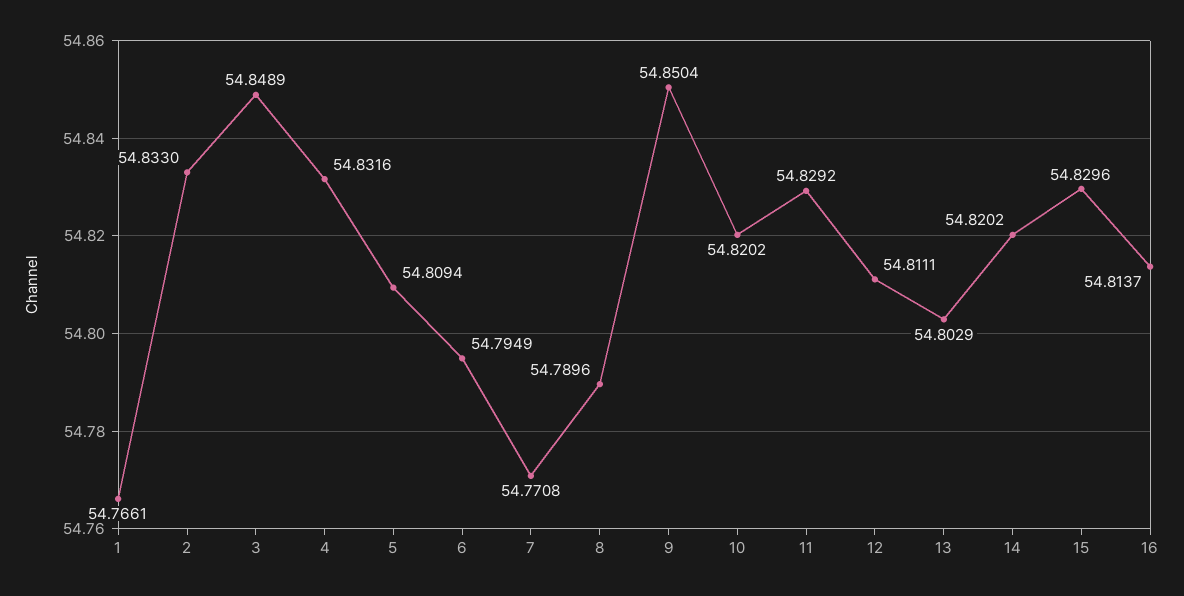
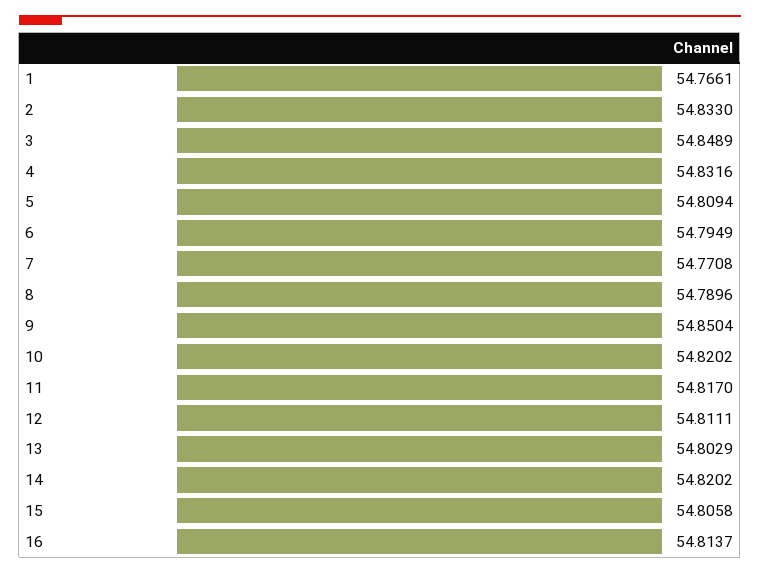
11: 54.8292 -> 54.817
15: 54.8296 -> 54.8058

